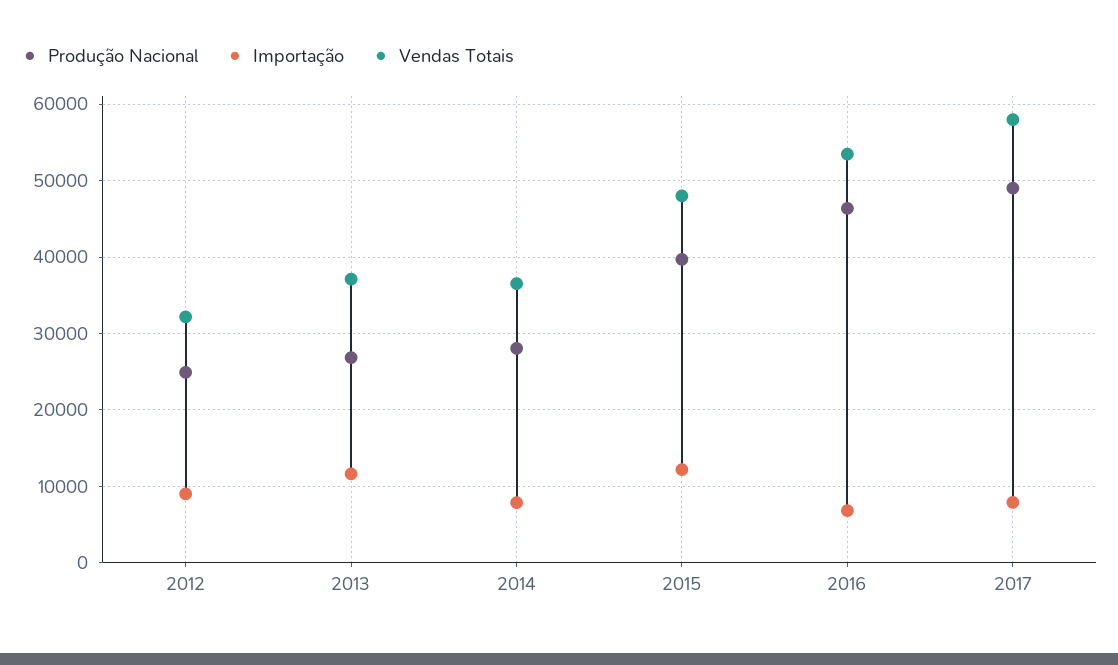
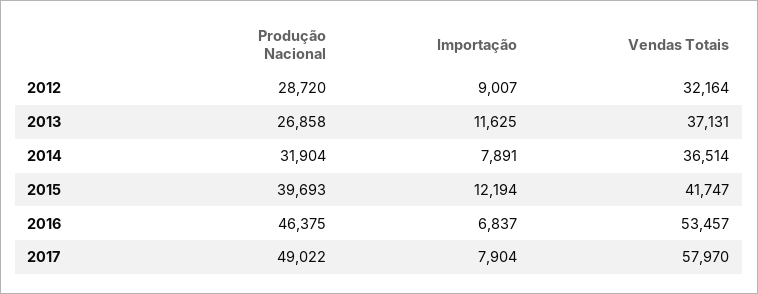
Produção Nacional, 2012: 25000 -> 28720
Produção Nacional, 2014: 28000 -> 31904
Vendas Totais, 2015: 48000 -> 41747

